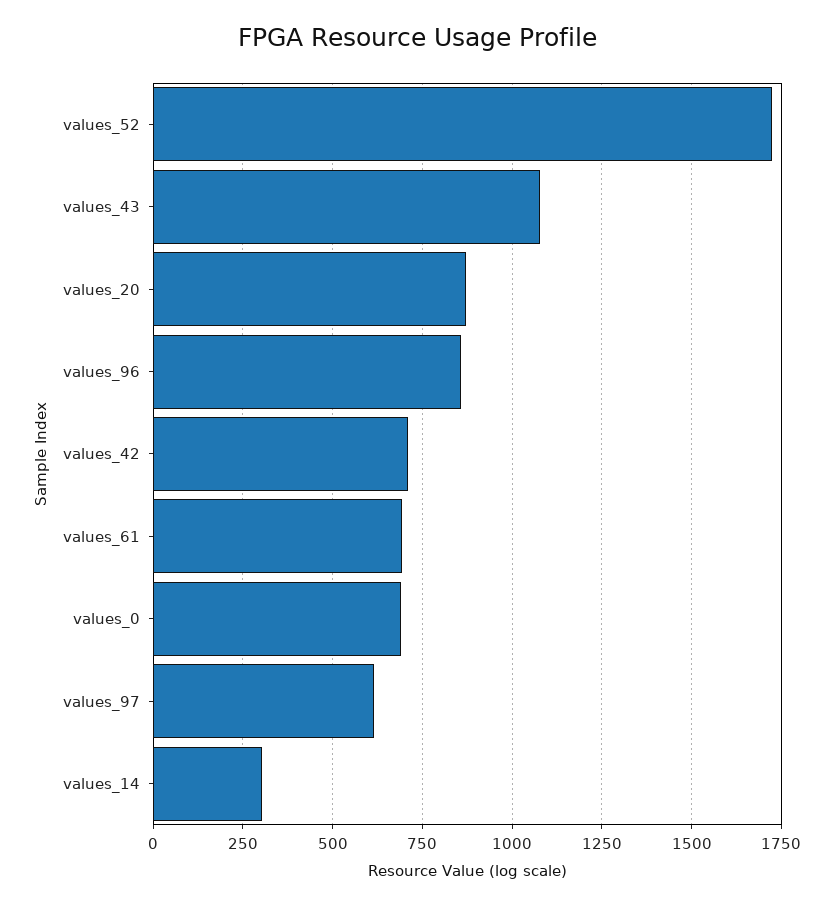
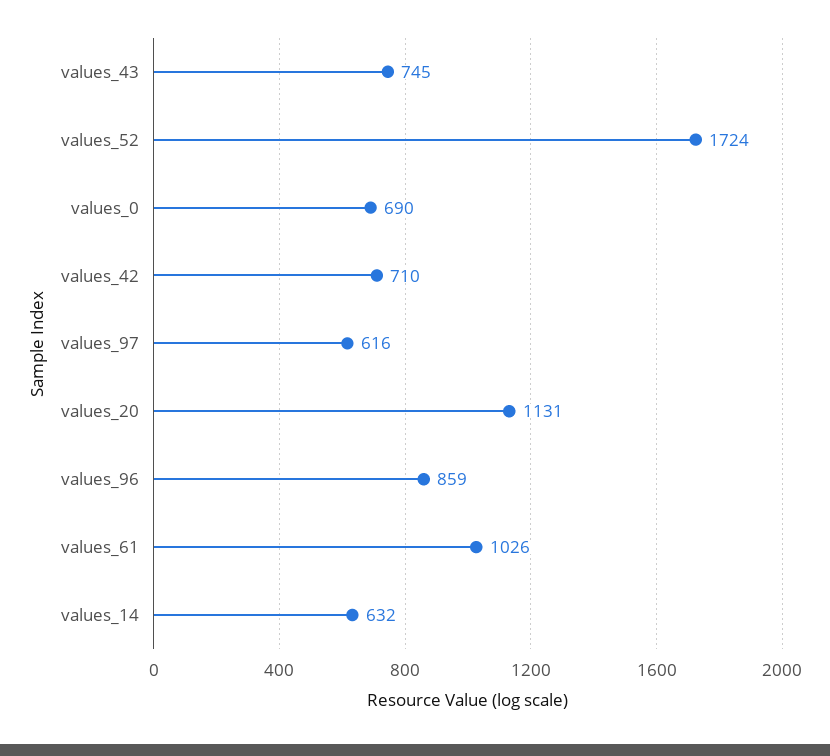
values_43: 1075 -> 745
values_20: 875 -> 1131
values_61: 700 -> 1026
values_14: 300 -> 632

